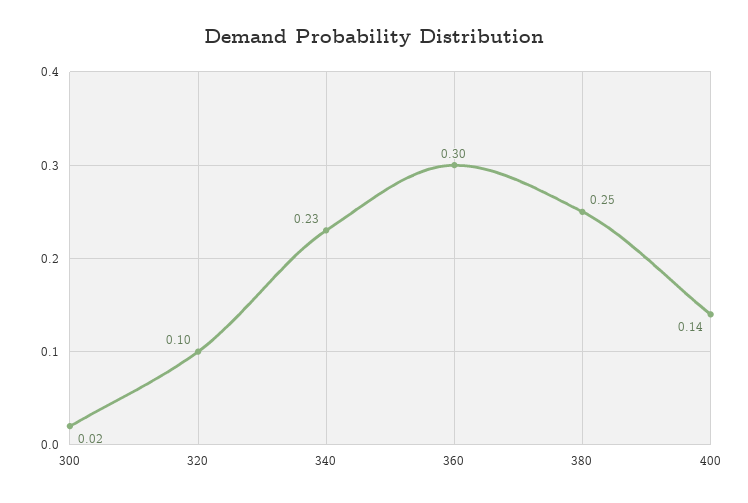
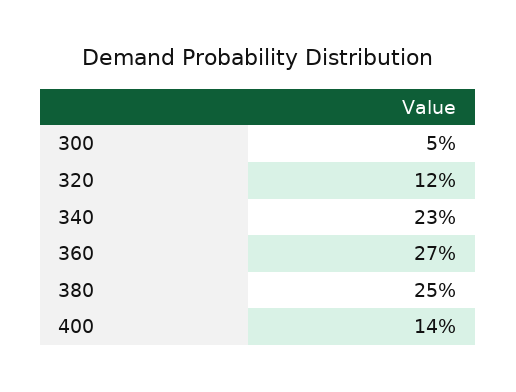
300: 0.02 -> 0.05
320: 0.1 -> 0.12
360: 0.3 -> 0.27

